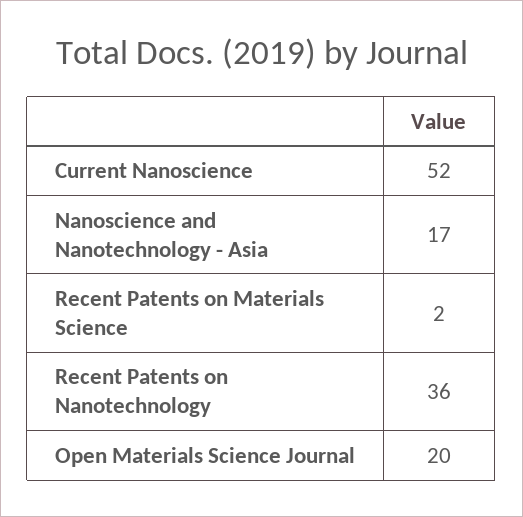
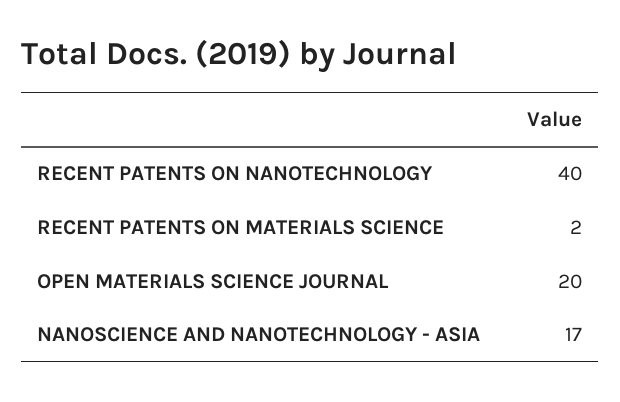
Current Nanoscience: 52 -> none
Recent Patents on Nanotechnology: 36 -> 40

